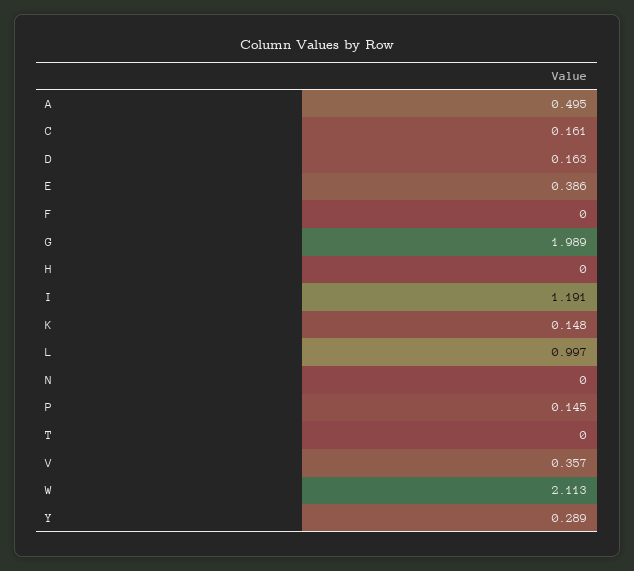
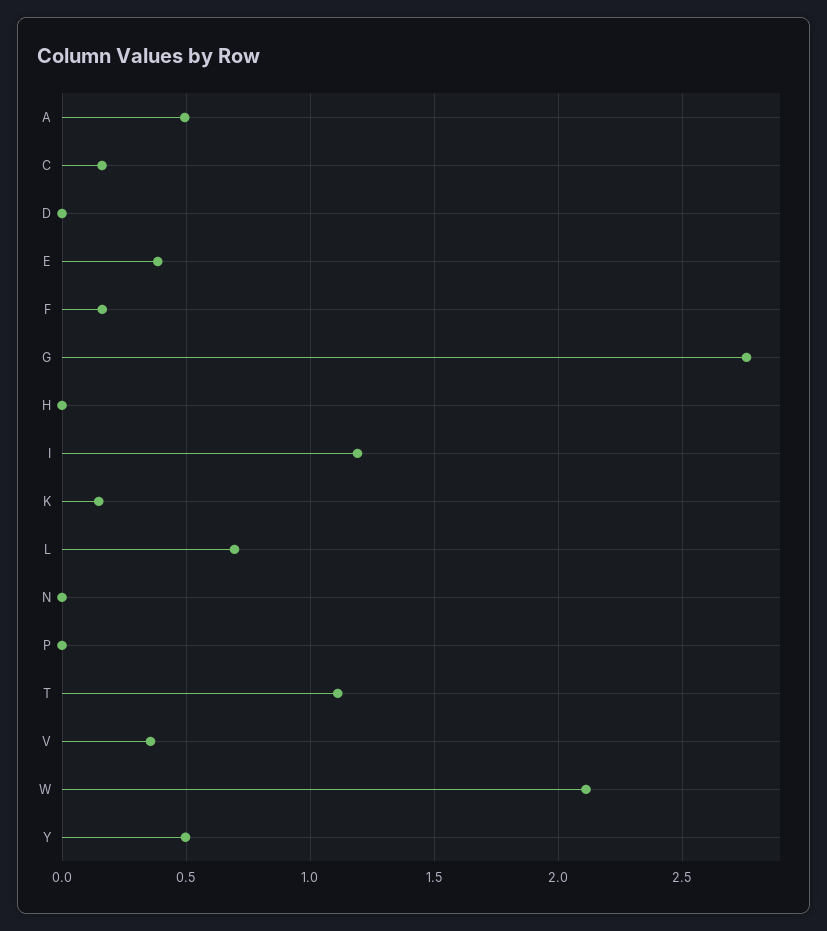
D: 0.163 -> 0
F: 0 -> 0.15
G: 1.989 -> 2.75
L: 0.997 -> 0.7
P: 0.145 -> 0
T: 0 -> 1.1
Y: 0.289 -> 0.5

